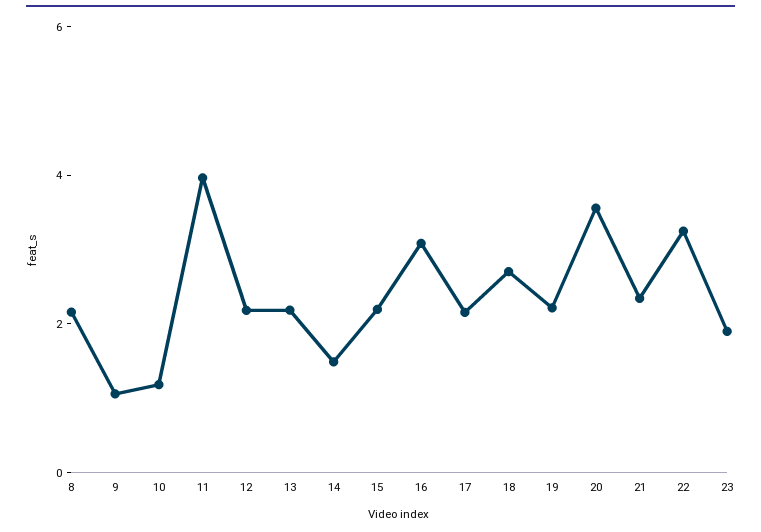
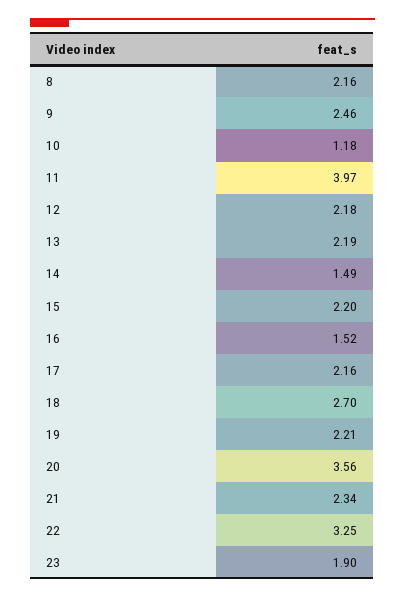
9: 1 -> 2.46
16: 3 -> 1.52

